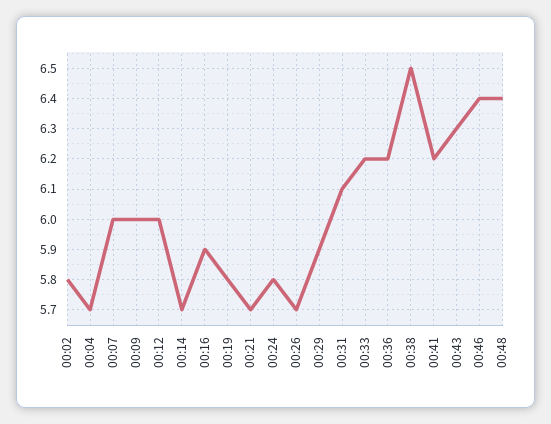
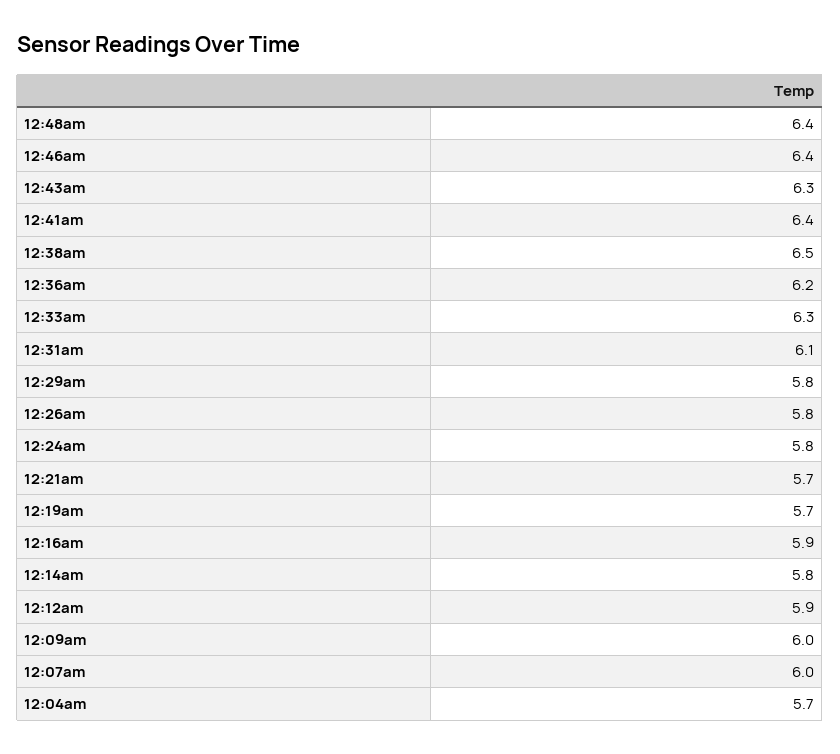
00:02: 5.8 -> none
00:12: 6 -> 5.9
00:14: 5.7 -> 5.8
00:19: 5.8 -> 5.7
00:26: 5.7 -> 5.8
00:29: 5.9 -> 5.8
00:33: 6.2 -> 6.3
00:41: 6.2 -> 6.4

